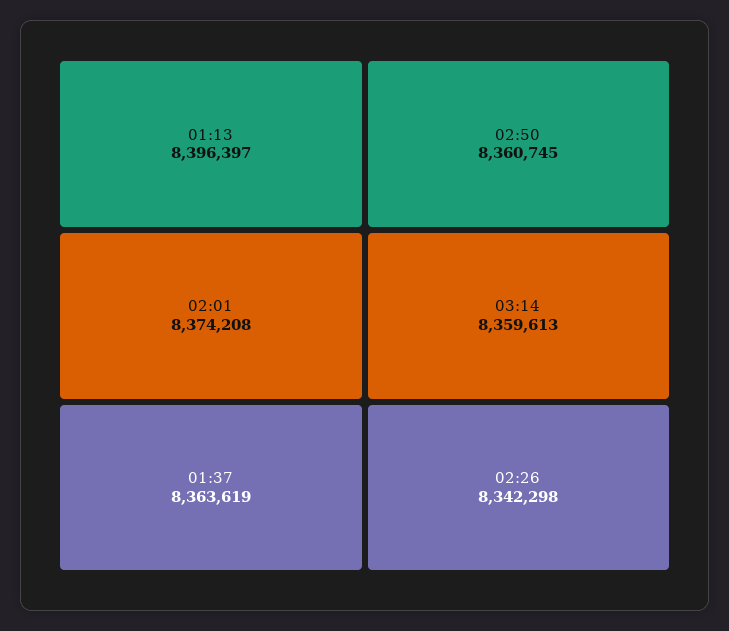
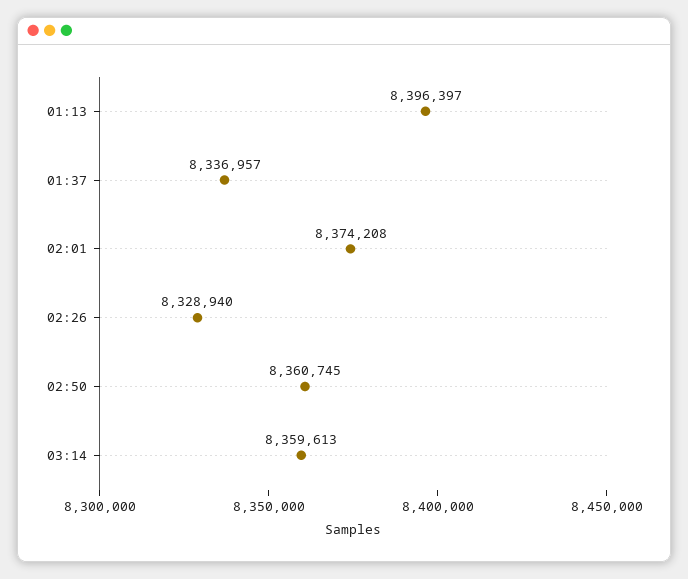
01:37: 8363619 -> 8336957
02:26: 8342298 -> 8328940

